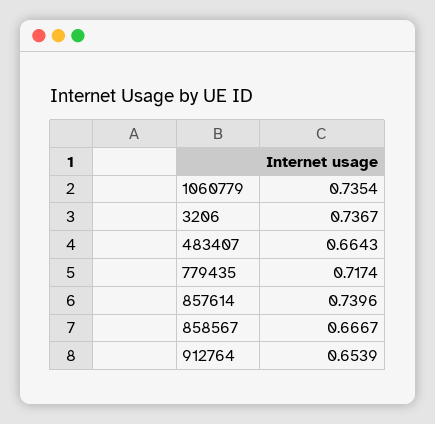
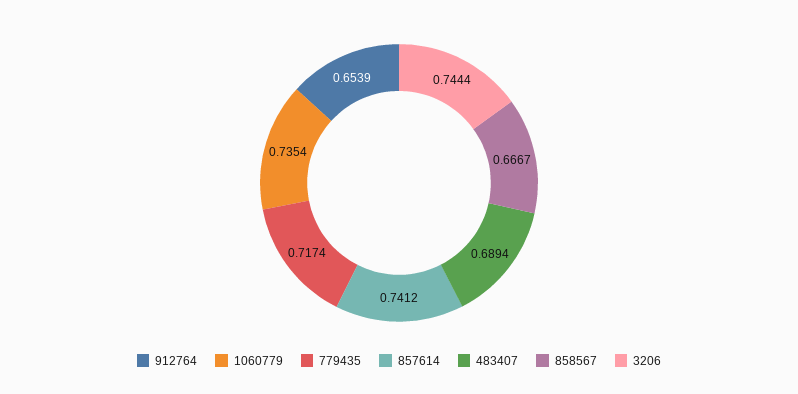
3206: 0.7367 -> 0.7444
483407: 0.6643 -> 0.6894
857614: 0.7396 -> 0.7412

